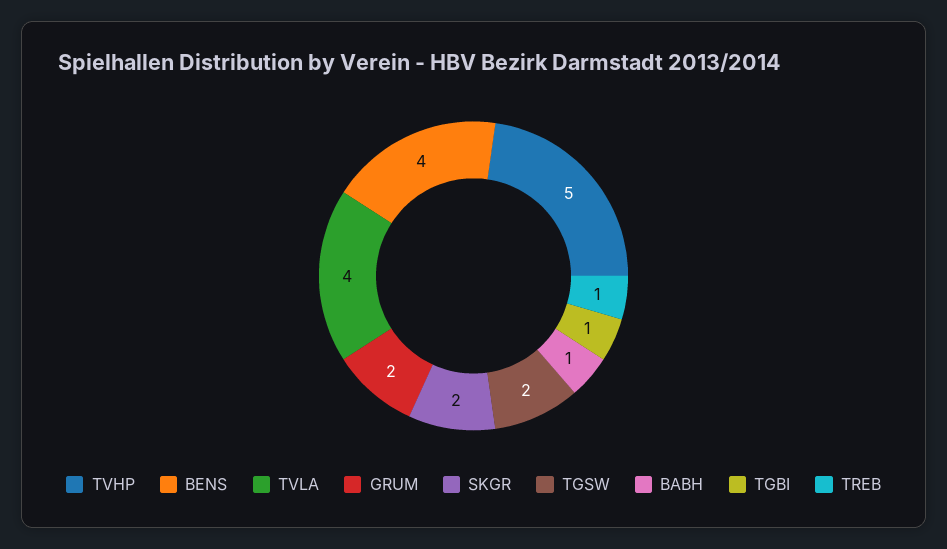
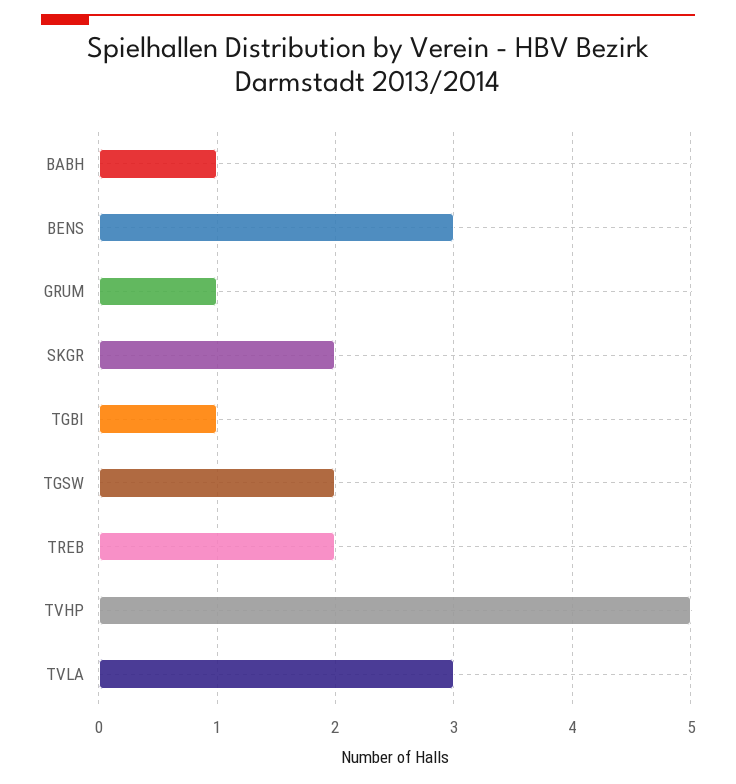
BENS: 4 -> 3
TVLA: 4 -> 3
GRUM: 2 -> 1
TREB: 1 -> 2

